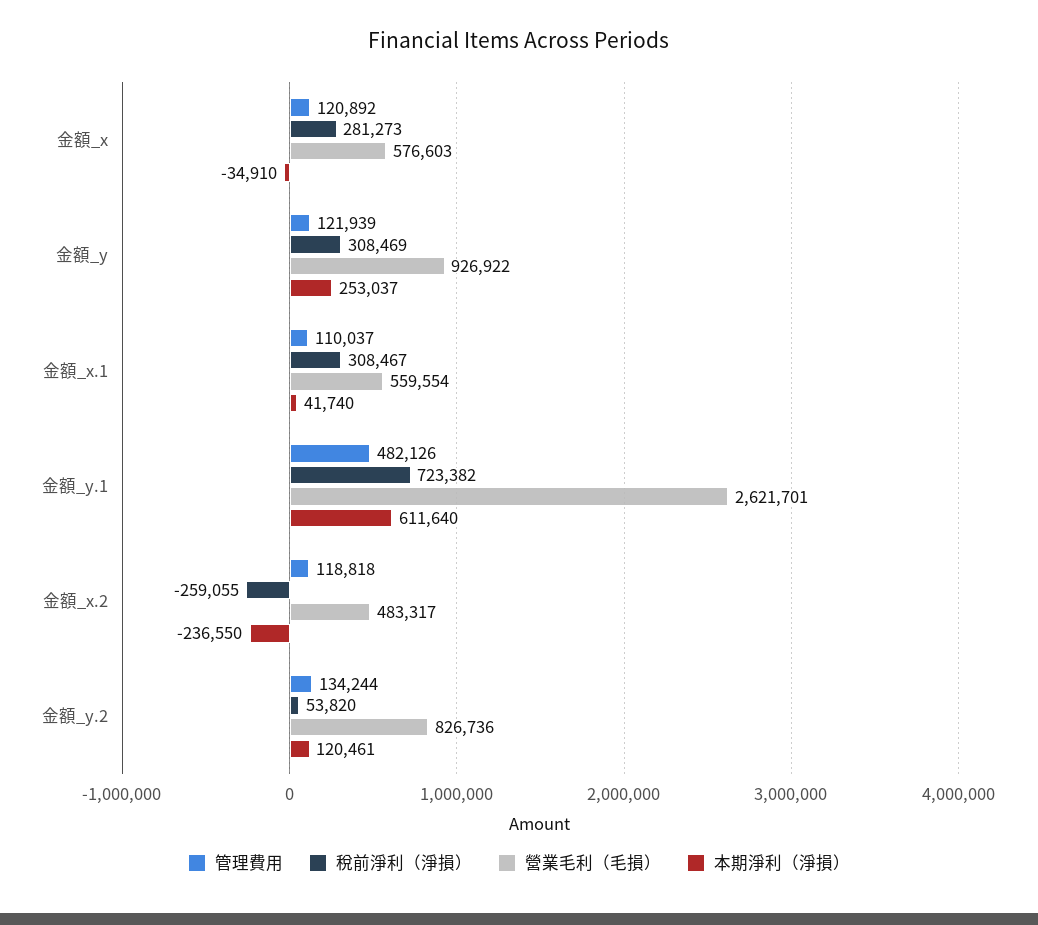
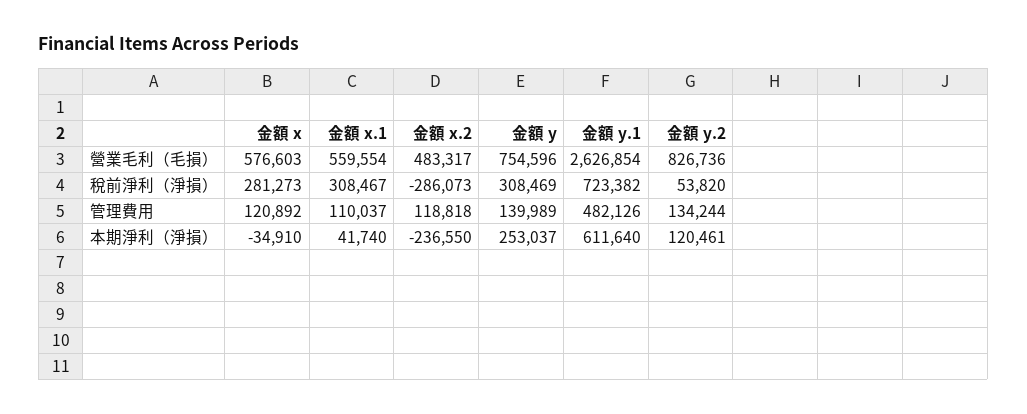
管理費用, 金額_y: 121939 -> 139989
營業毛利（毛損）, 金額_y: 926922 -> 754596
營業毛利（毛損）, 金額_y.1: 2621701 -> 2626854
稅前淨利（淨損）, 金額_x.2: -259055 -> -286073

